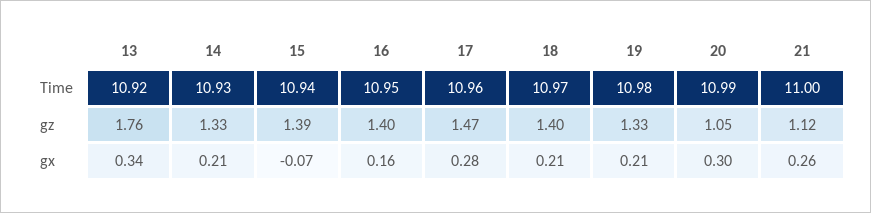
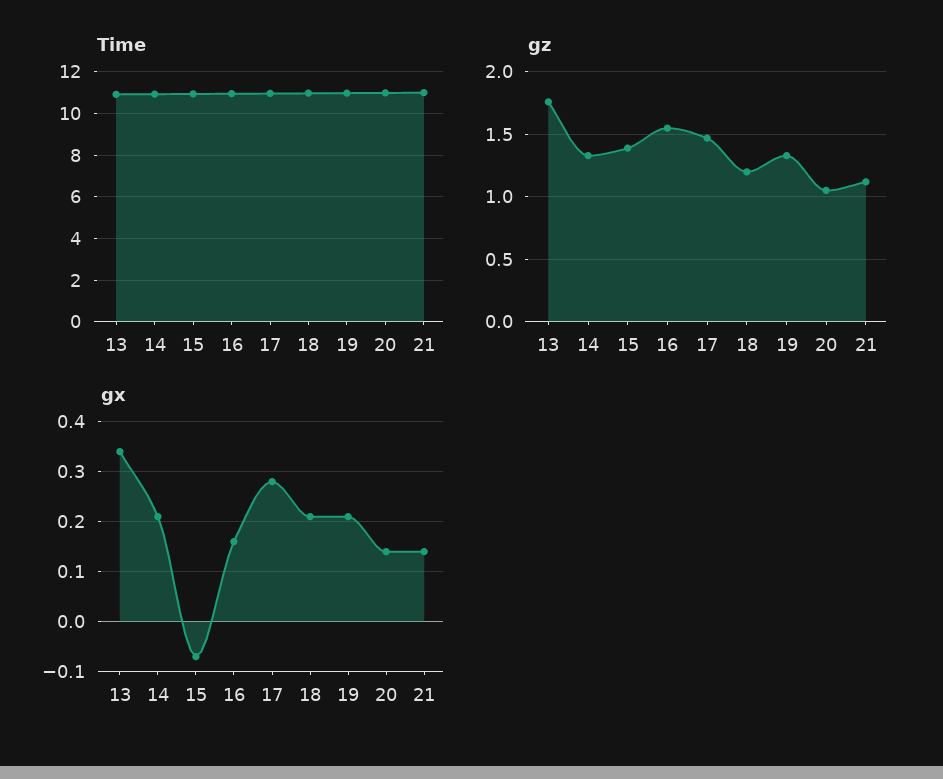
gz, 16: 1.4 -> 1.55
gz, 18: 1.4 -> 1.2
gx, 20: 0.3 -> 0.15
gx, 21: 0.26 -> 0.15

